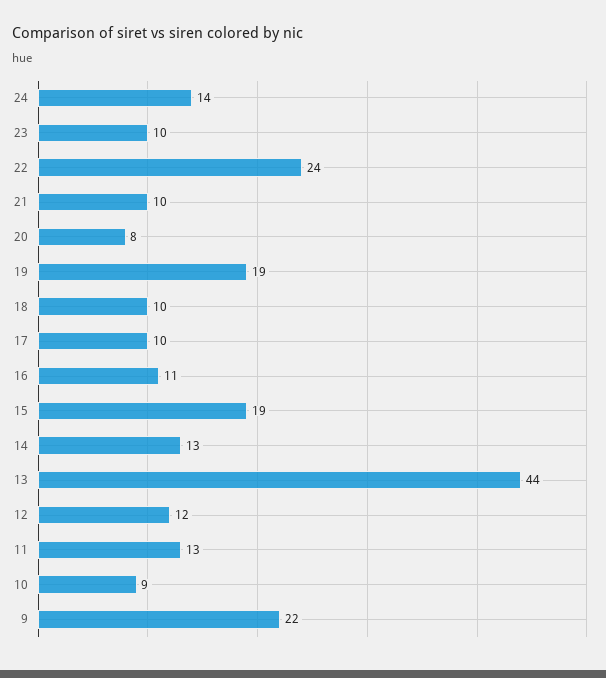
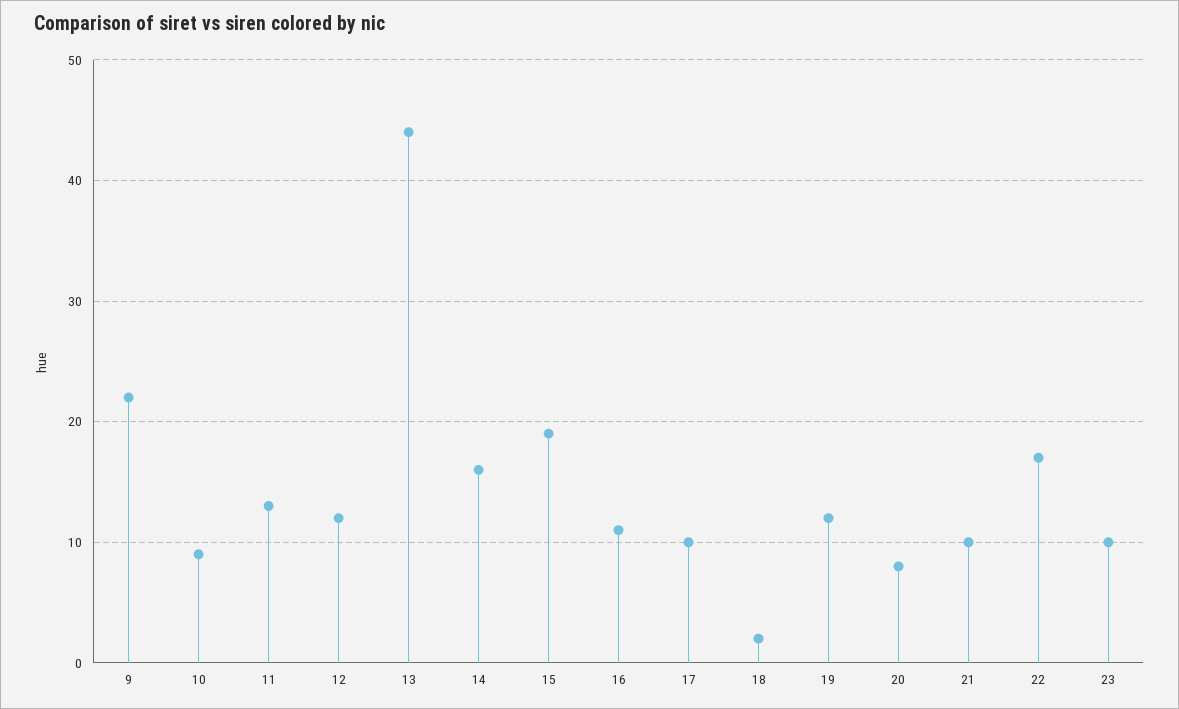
24: 14 -> none
22: 24 -> 17
19: 19 -> 12
18: 10 -> 2
14: 13 -> 16

